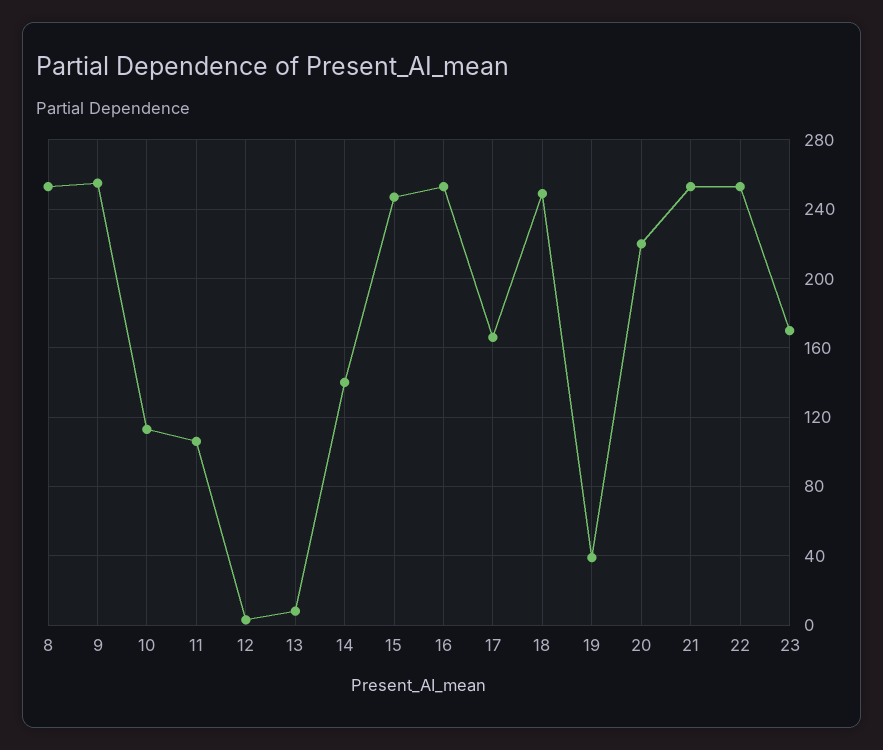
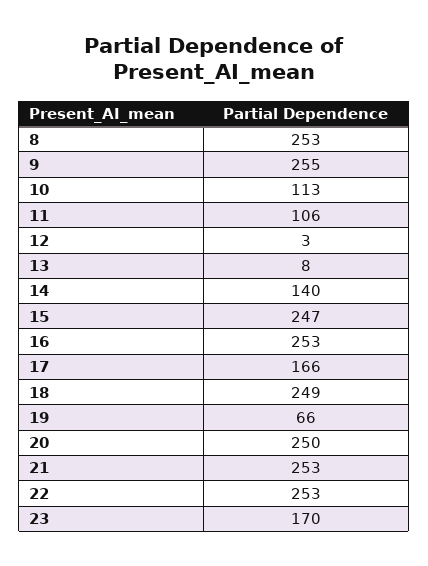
19: 40 -> 66
20: 220 -> 250

